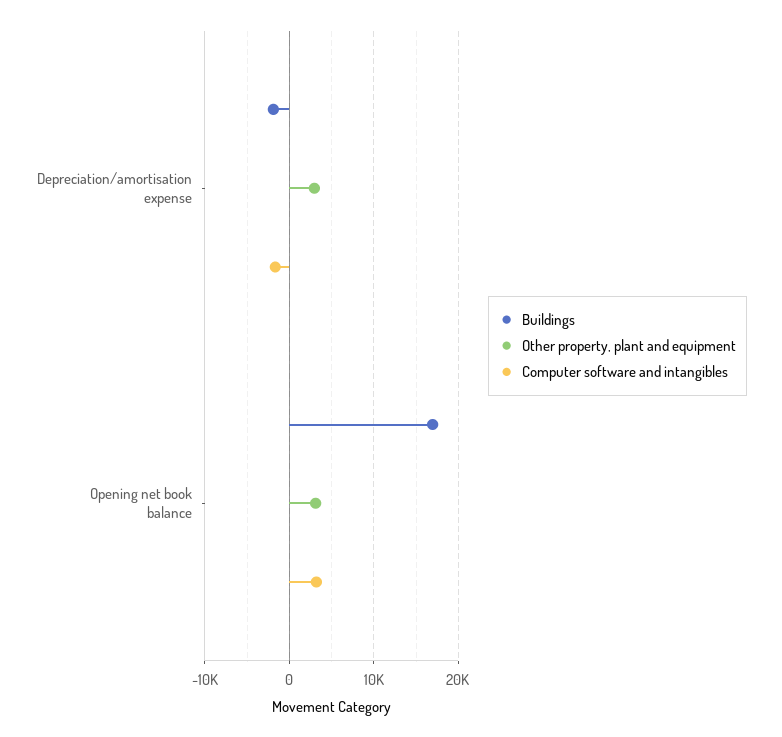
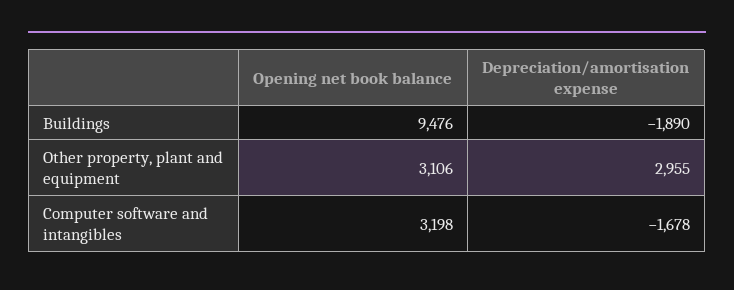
Buildings, Opening net book balance: 17000 -> 9476

